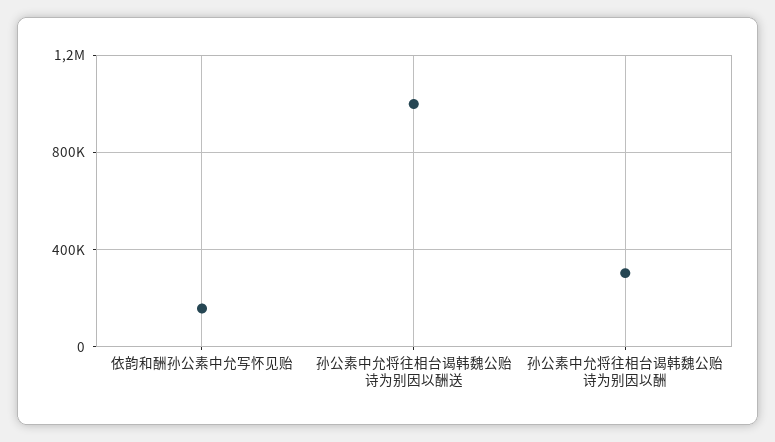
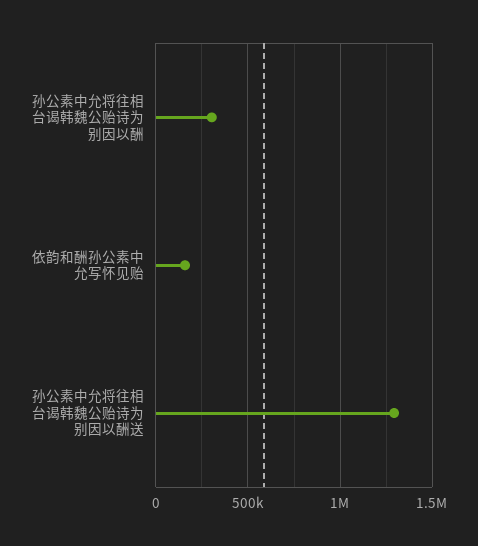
孙公素中允将往相台谒韩魏公贻诗为别因以酬送: 1000000 -> 1300000

